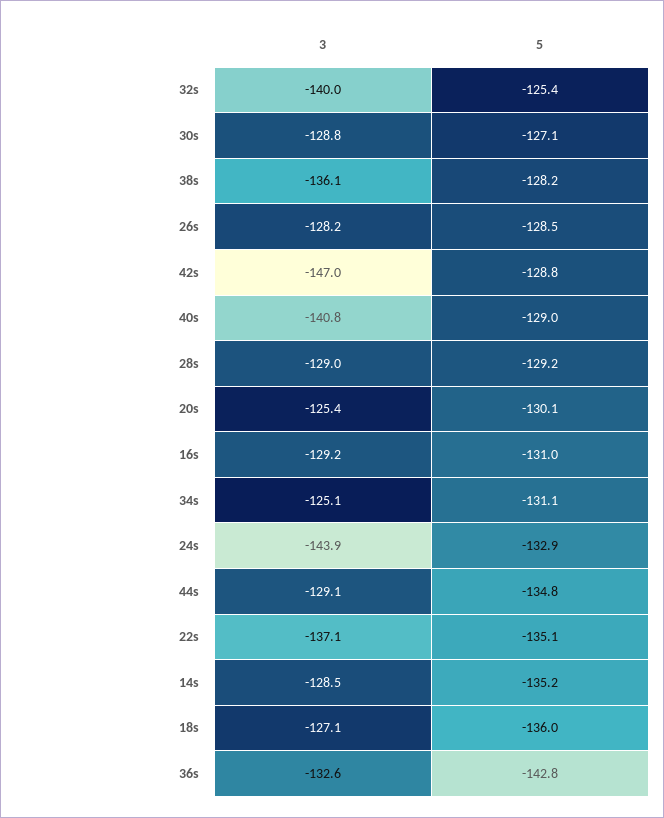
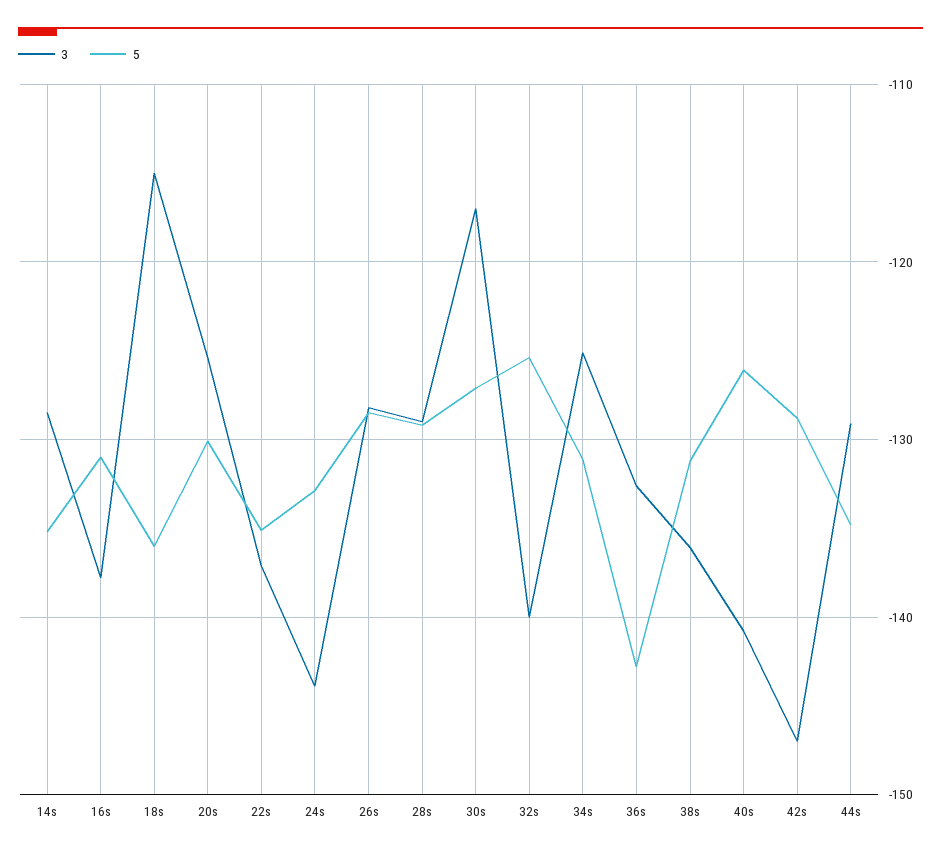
3, 30s: -128.8 -> -117
5, 38s: -128.2 -> -131
5, 40s: -129 -> -126
3, 16s: -129.2 -> -138
3, 18s: -127.1 -> -115

